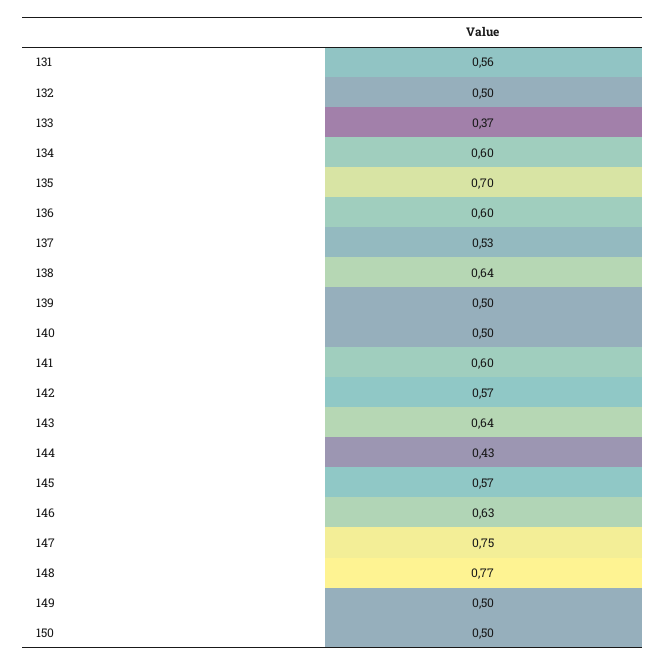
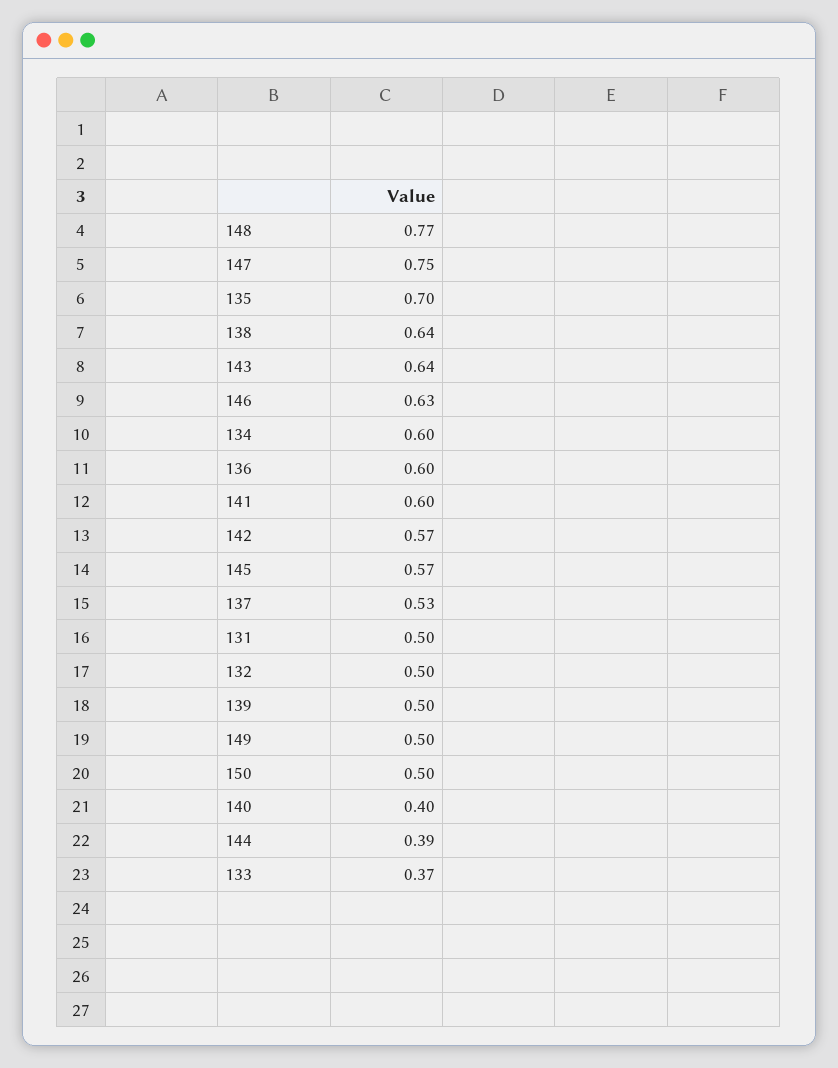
131: 0.56 -> 0.5
140: 0.5 -> 0.4
144: 0.43 -> 0.39

